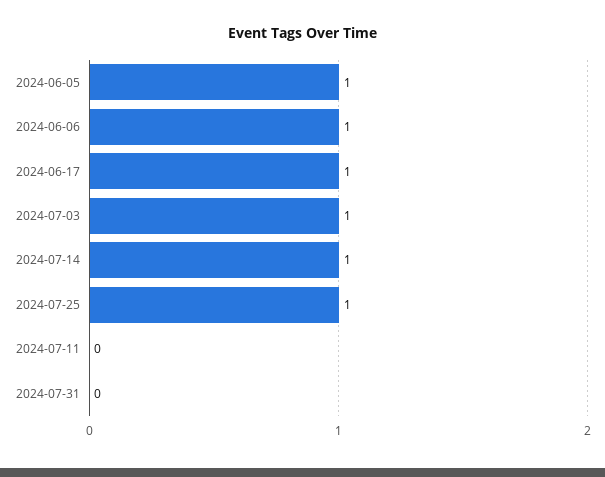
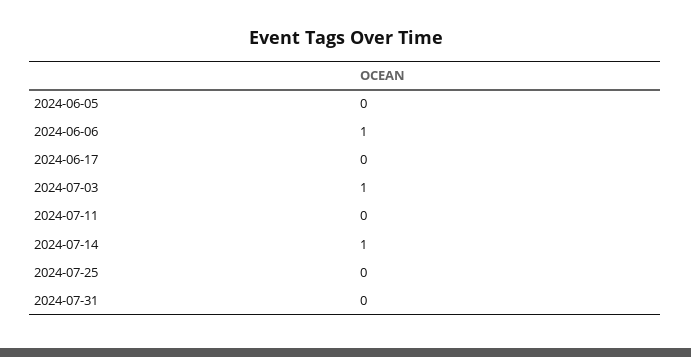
2024-06-05: 1 -> 0
2024-06-17: 1 -> 0
2024-07-25: 1 -> 0

